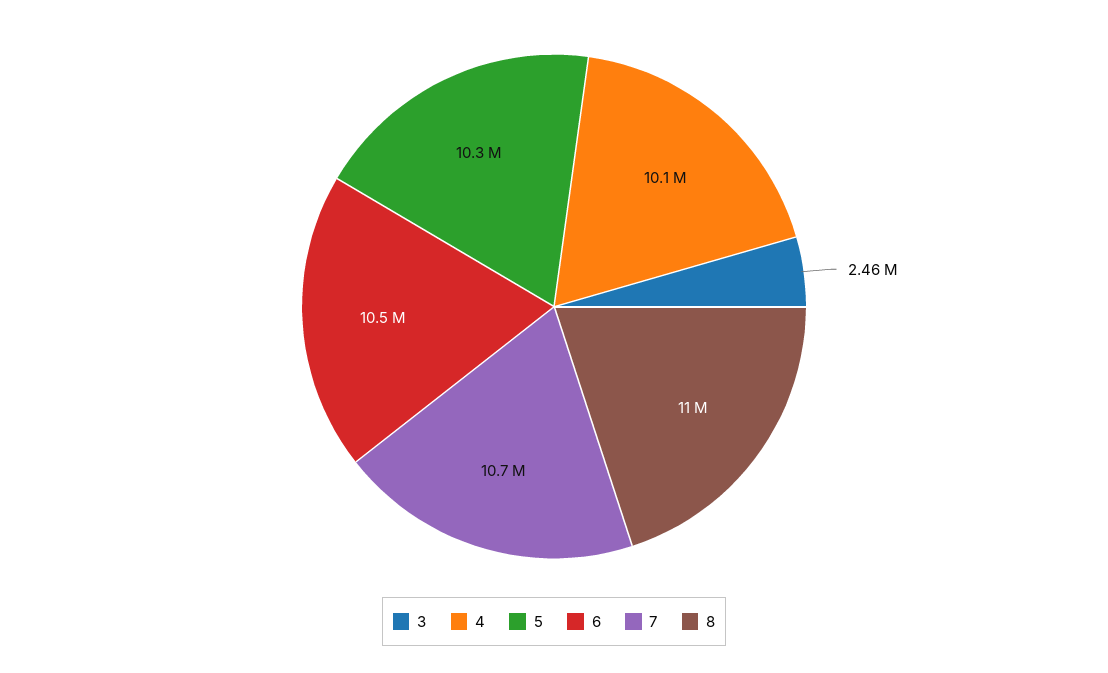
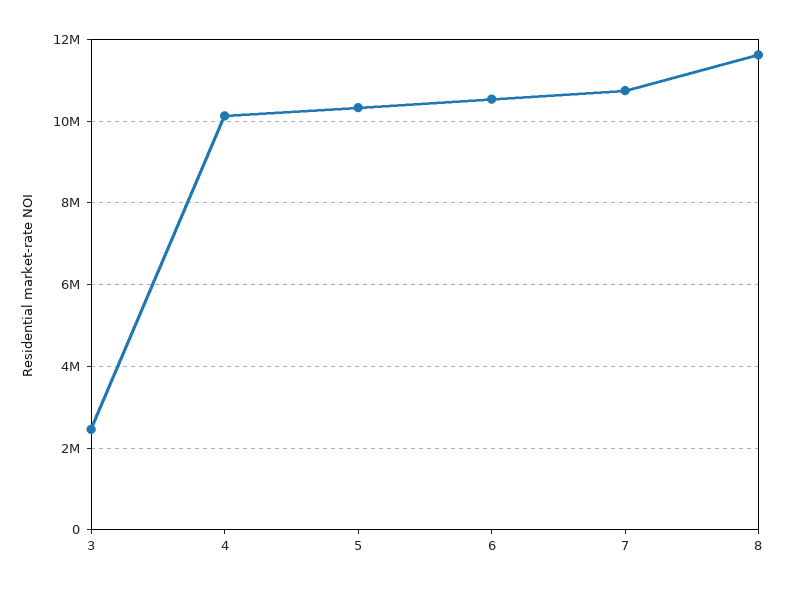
8: 11000000 -> 11600000

